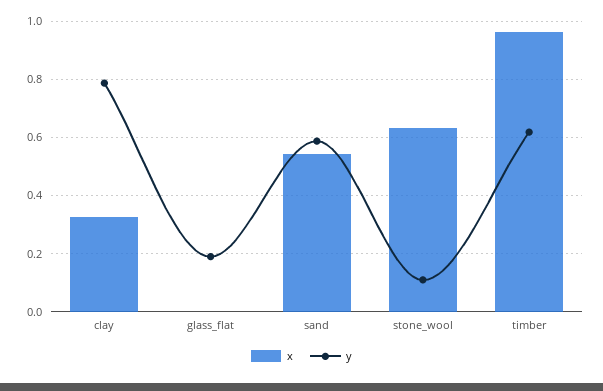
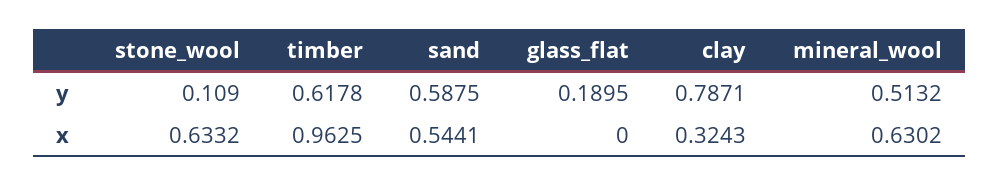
y, mineral_wool: none -> 0.5132
x, mineral_wool: none -> 0.6302

